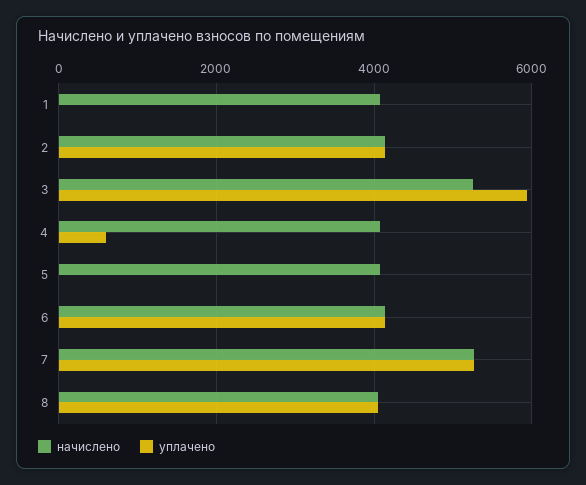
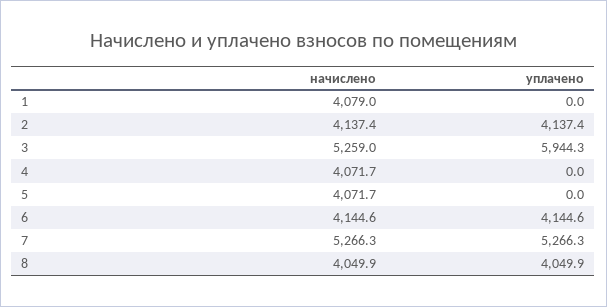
уплачено, 4: 600 -> 0

